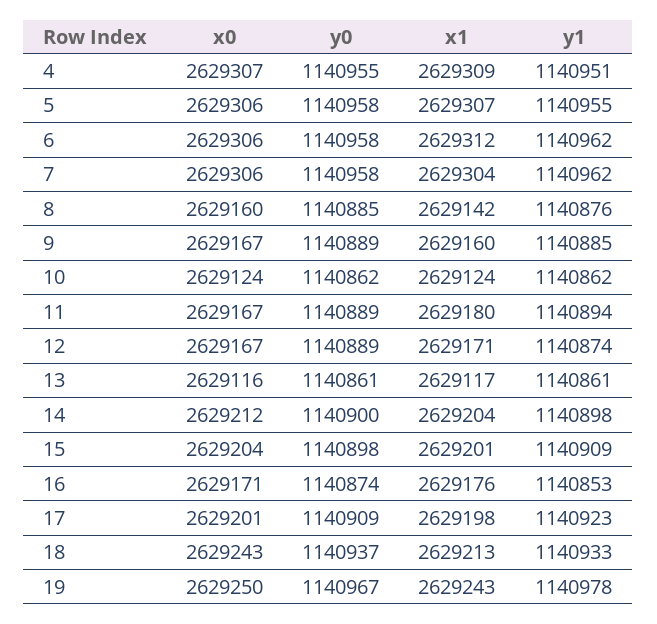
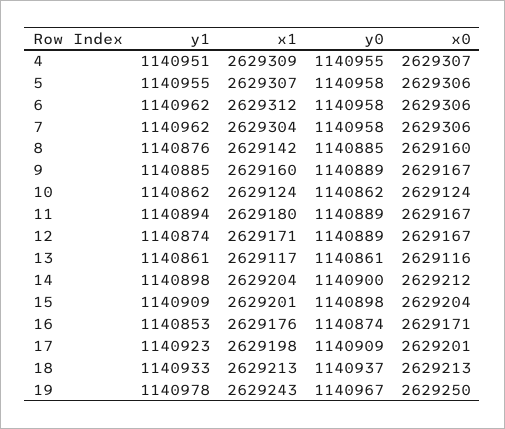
x0, 18: 2629243 -> 2629213

